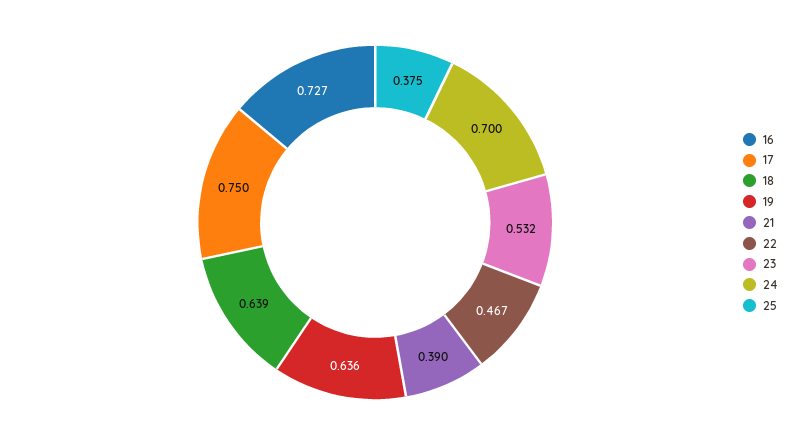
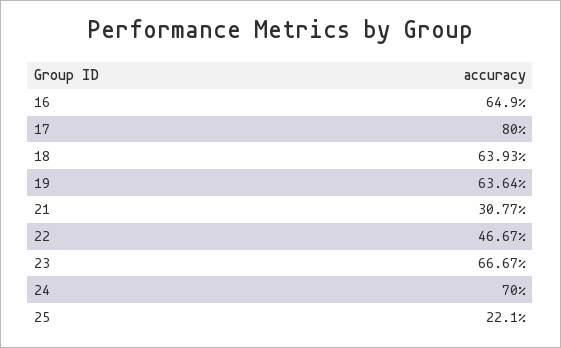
16: 0.727 -> 0.649
17: 0.75 -> 0.8
21: 0.39 -> 0.3077
23: 0.532 -> 0.6667
25: 0.375 -> 0.221

